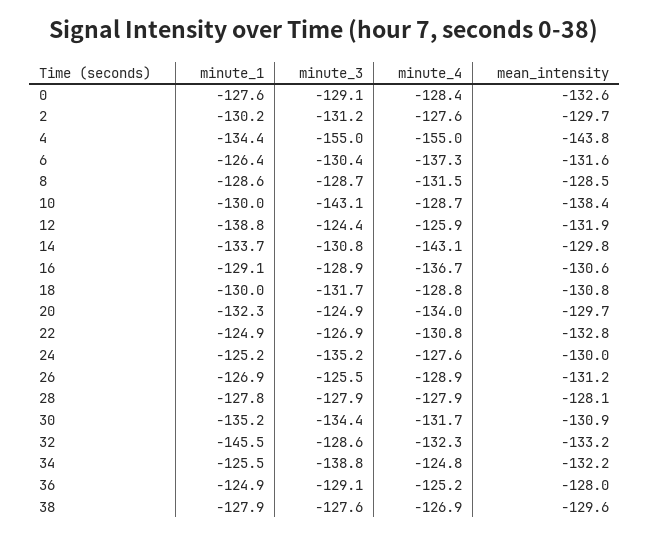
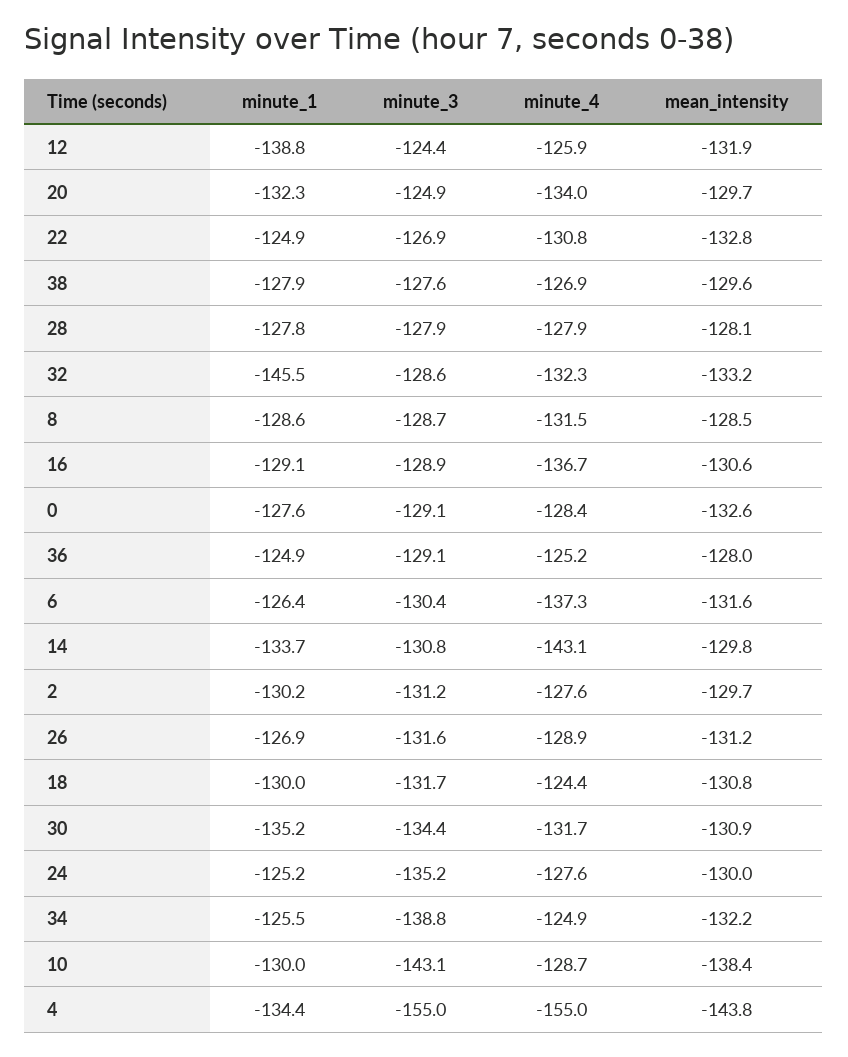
minute_4, 18: -128.8 -> -124.4
minute_3, 26: -125.5 -> -131.6
minute_4, 34: -124.8 -> -124.9

